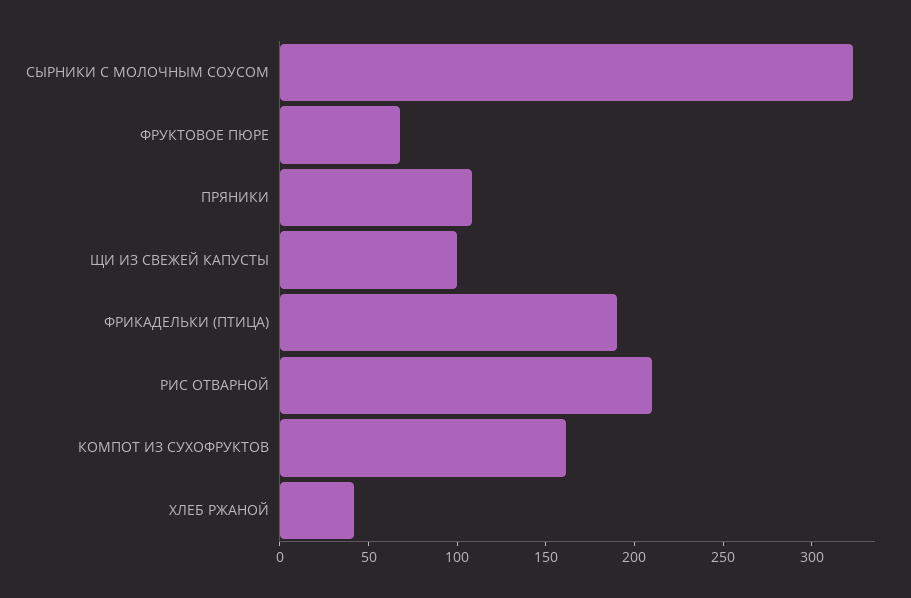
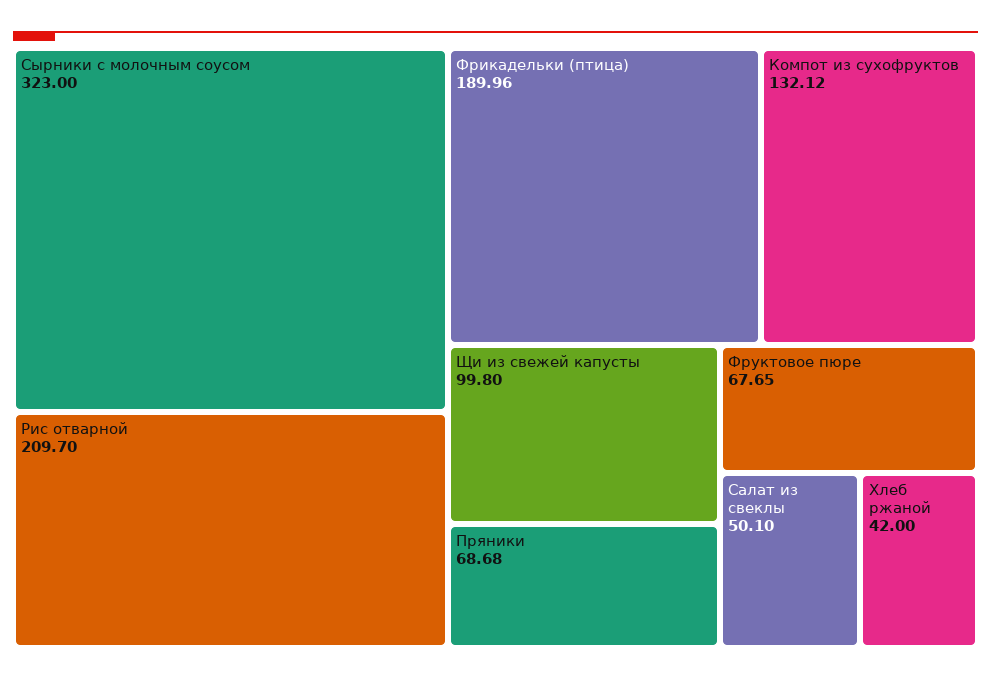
ПРЯНИКИ: 110 -> 68.68
КОМПОТ ИЗ СУХОФРУКТОВ: 160 -> 132.12
Салат из свеклы: none -> 50.1

